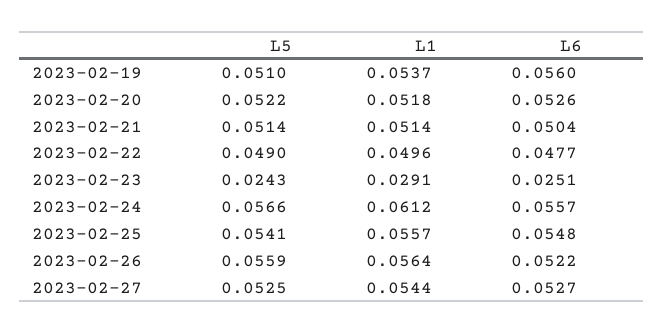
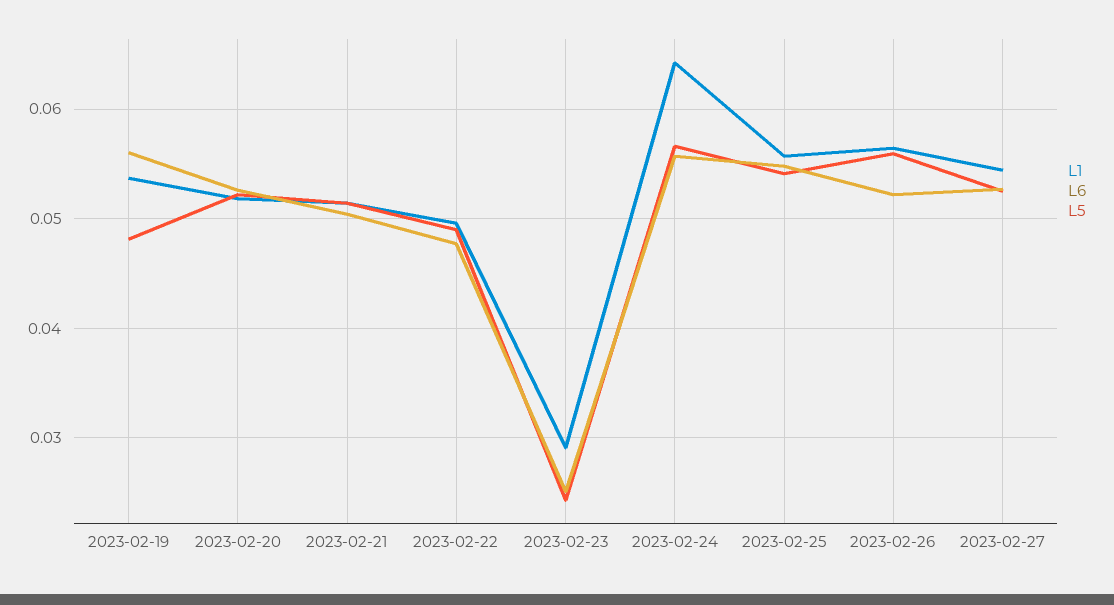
L5, 2023-02-19: 0.051 -> 0.048
L1, 2023-02-24: 0.0612 -> 0.064

